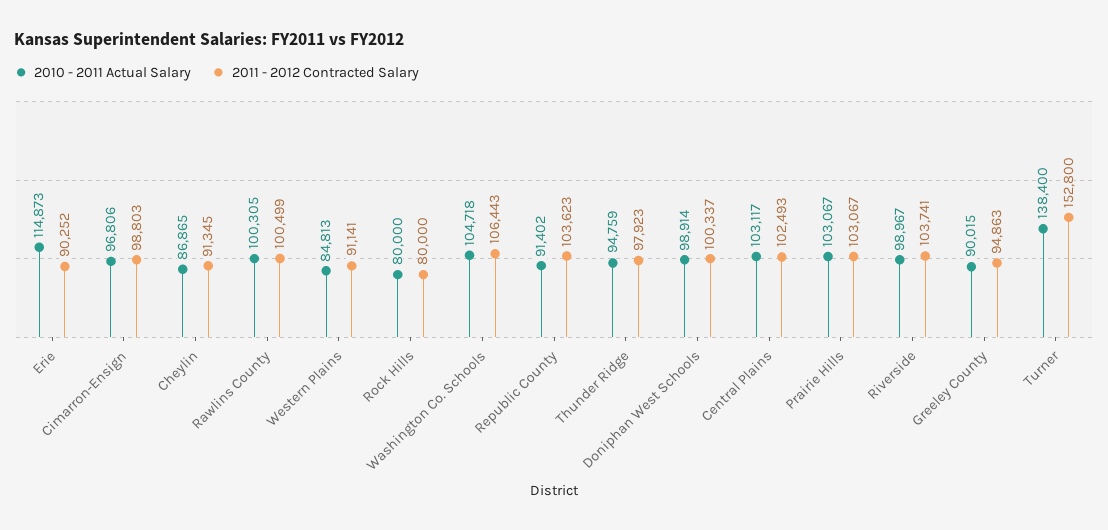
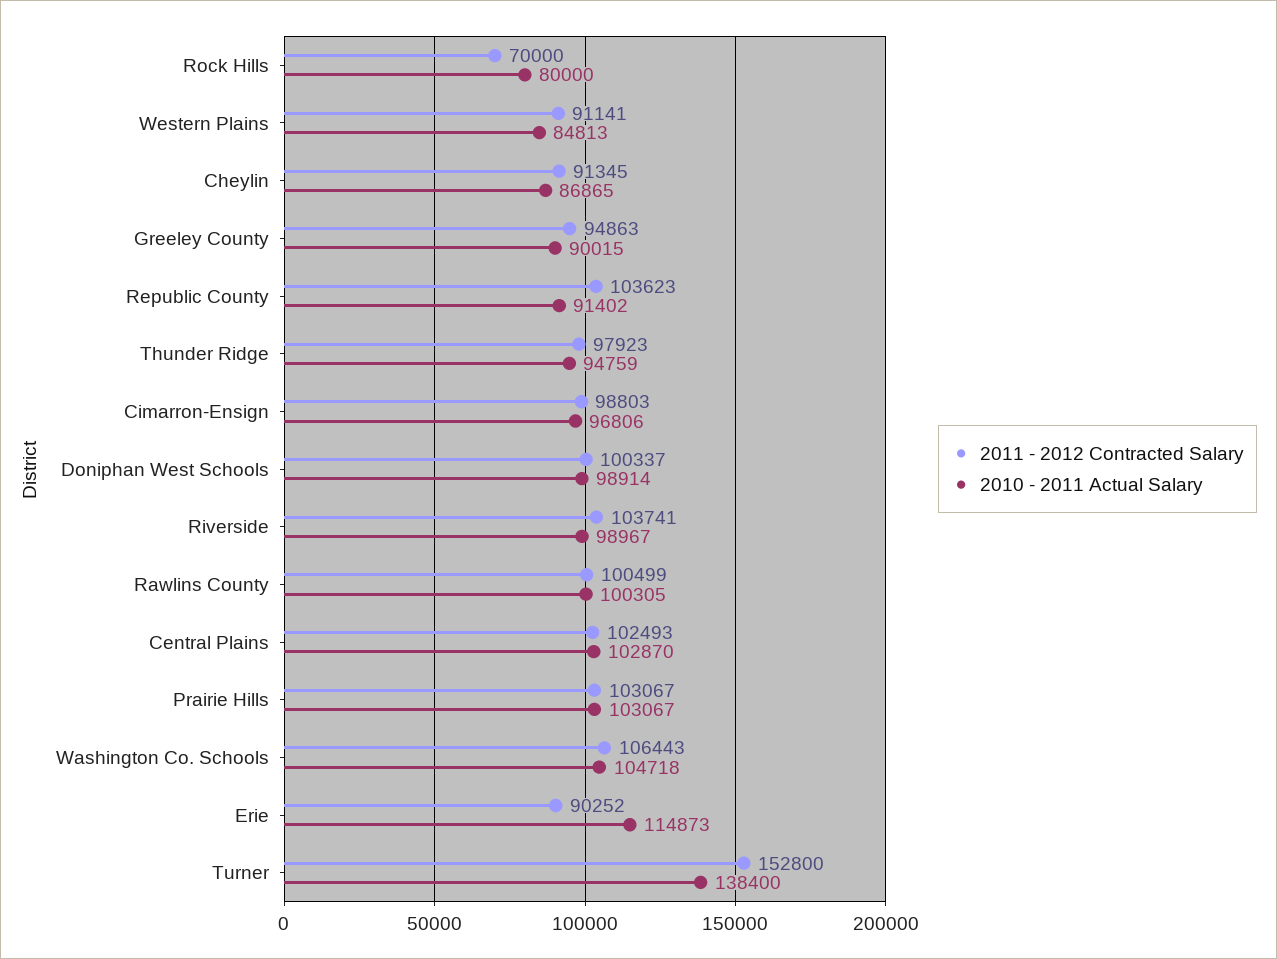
2011 - 2012 Contracted Salary, Rock Hills: 80000 -> 70000
2010 - 2011 Actual Salary, Central Plains: 103117 -> 102870

